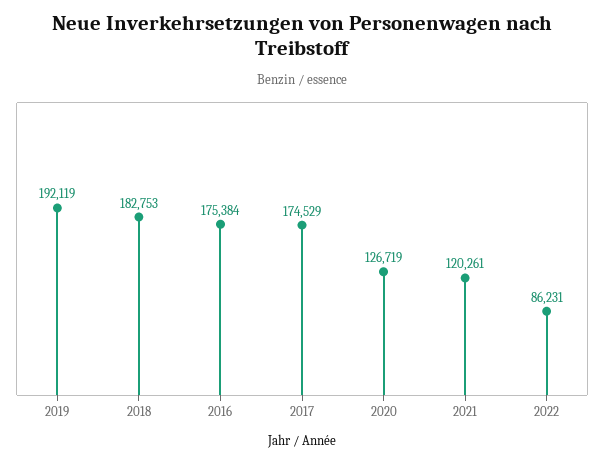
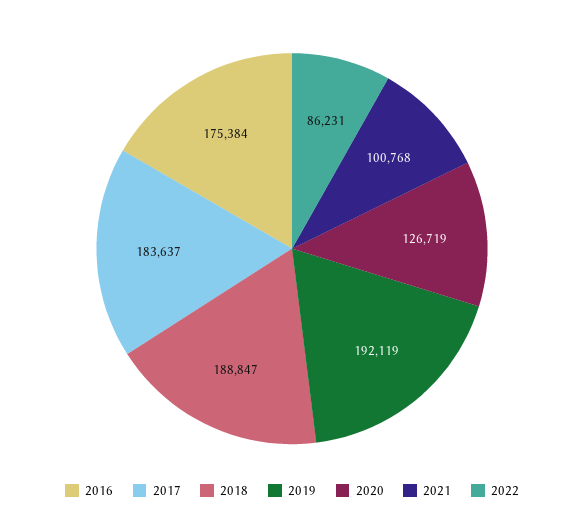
2018: 182753 -> 188847
2017: 174529 -> 183637
2021: 120261 -> 100768

